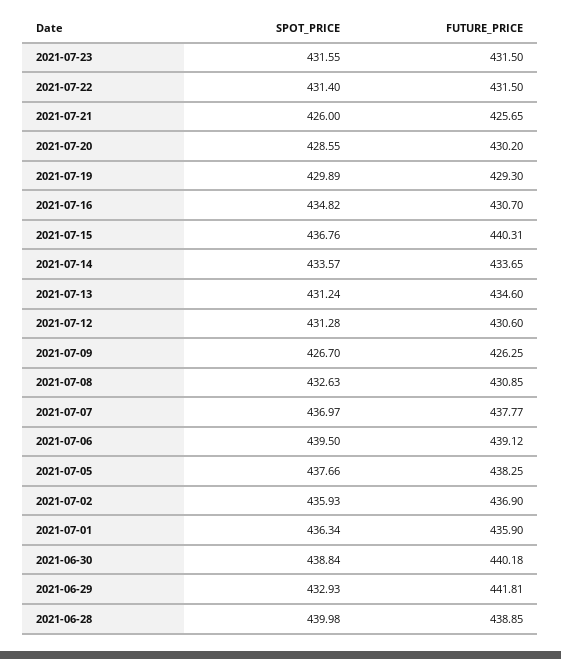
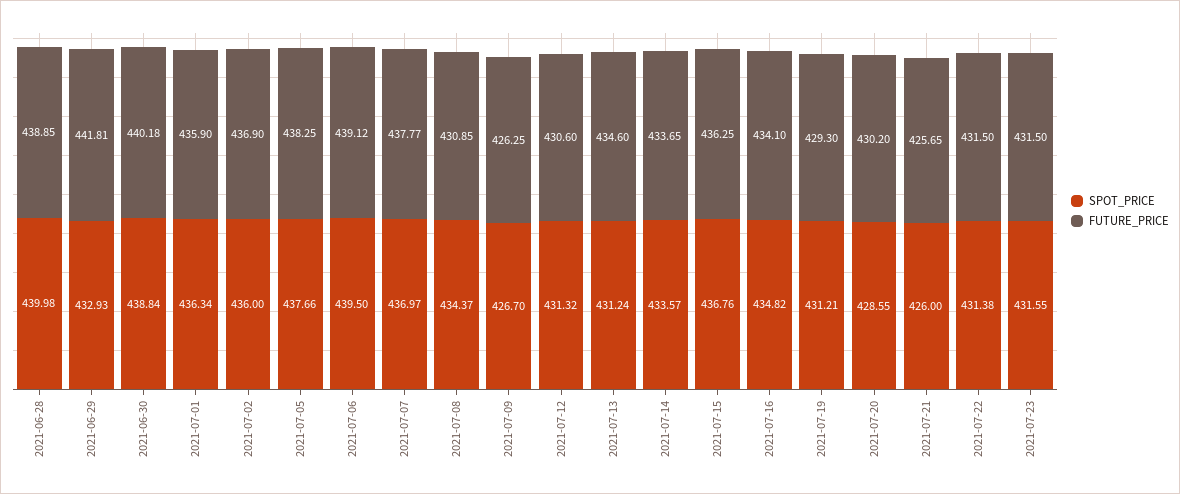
SPOT_PRICE, 2021-07-22: 431.4 -> 431.38
SPOT_PRICE, 2021-07-19: 429.89 -> 431.21
FUTURE_PRICE, 2021-07-16: 430.7 -> 434.1
FUTURE_PRICE, 2021-07-15: 440.31 -> 436.25
SPOT_PRICE, 2021-07-12: 431.28 -> 431.32
SPOT_PRICE, 2021-07-08: 432.63 -> 434.37
SPOT_PRICE, 2021-07-02: 435.93 -> 436

